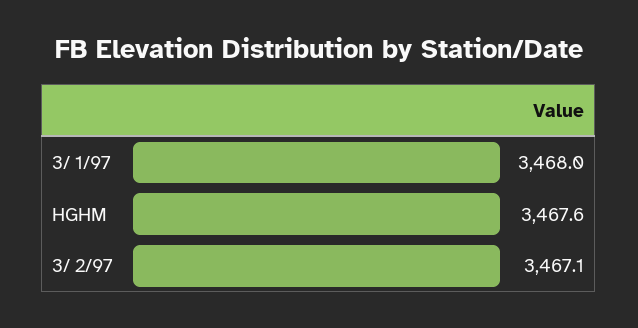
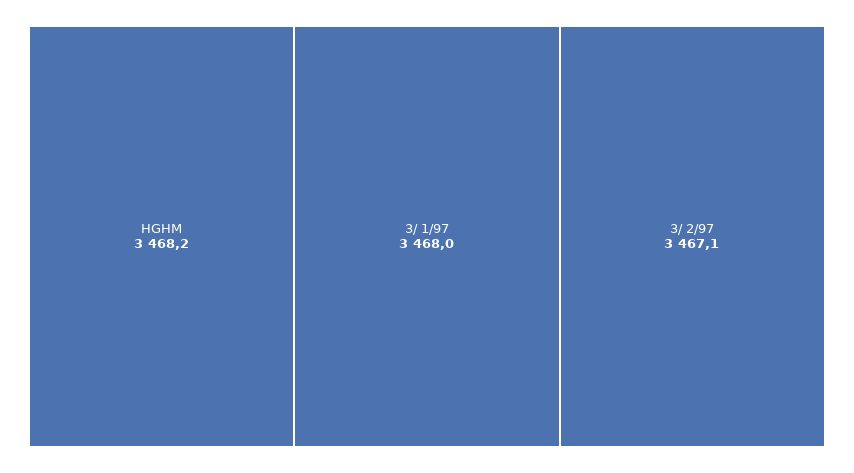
HGHM: 3467.6 -> 3468.2

